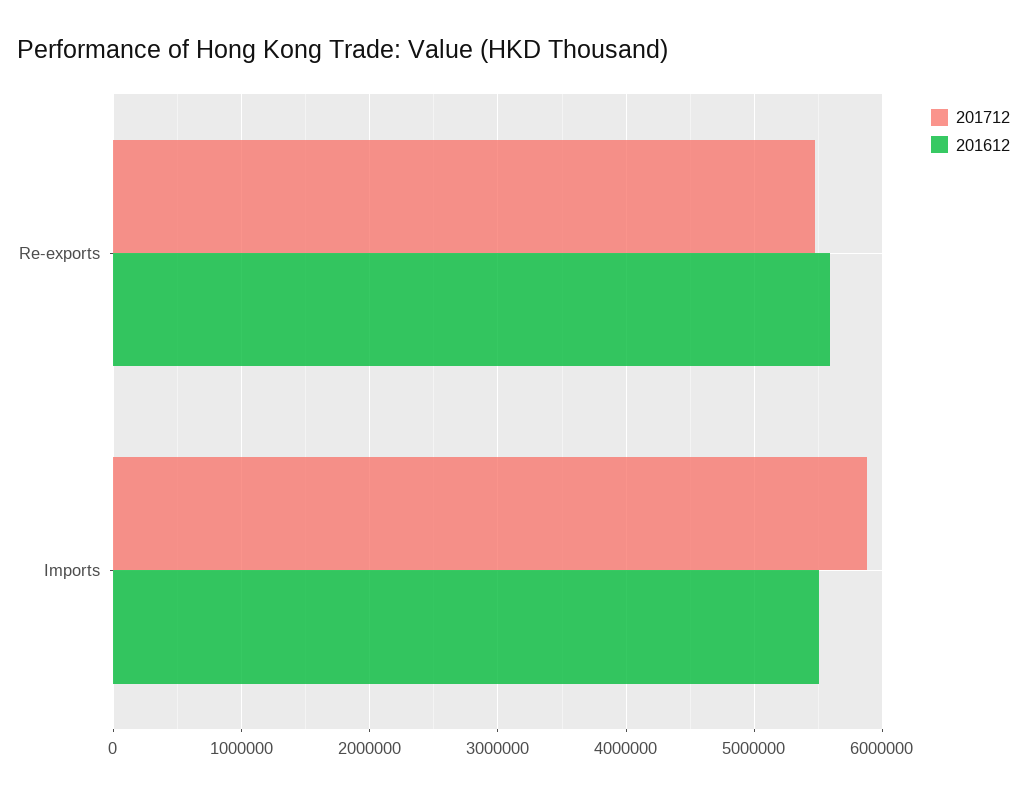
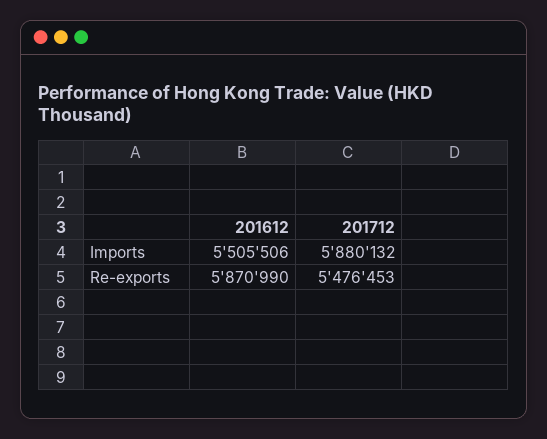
201612, Re-exports: 5600000 -> 5870990

